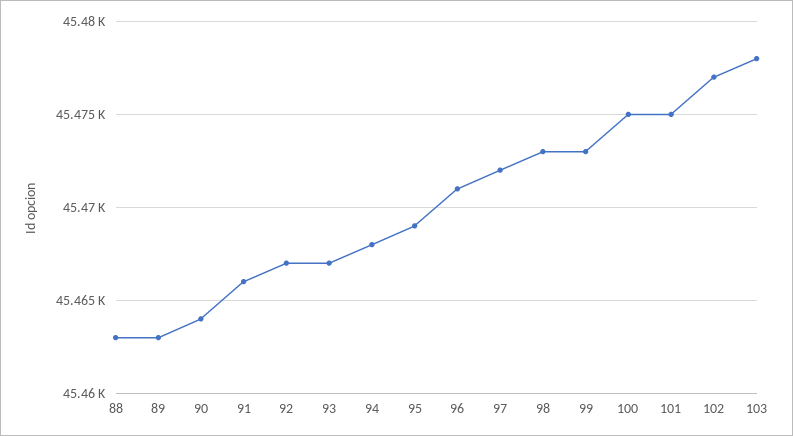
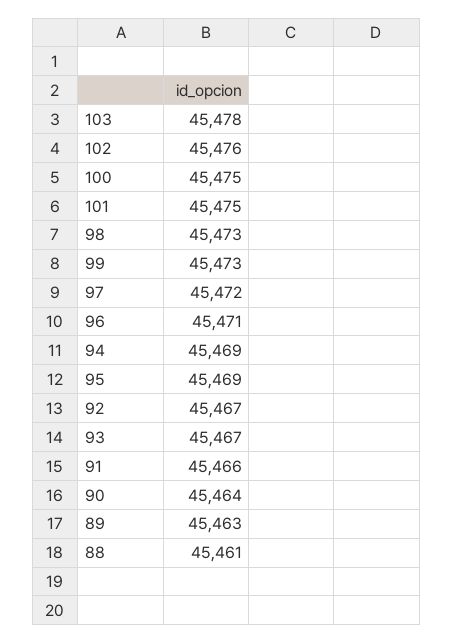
88: 45463 -> 45461
94: 45468 -> 45469
102: 45477 -> 45476

